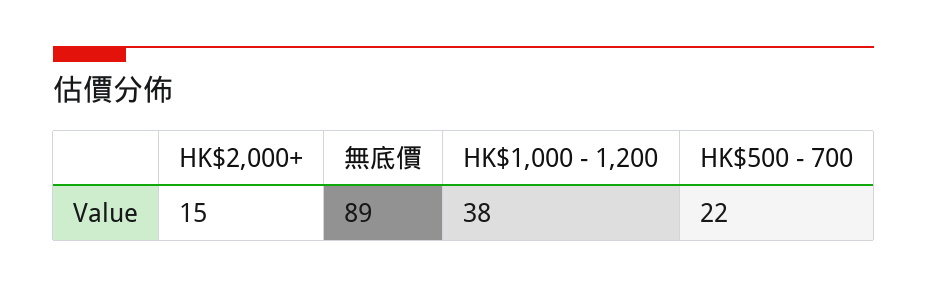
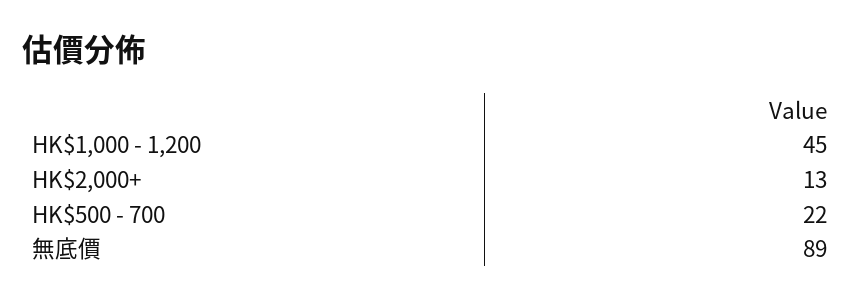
HK$2,000+: 15 -> 13
HK$1,000 - 1,200: 38 -> 45

